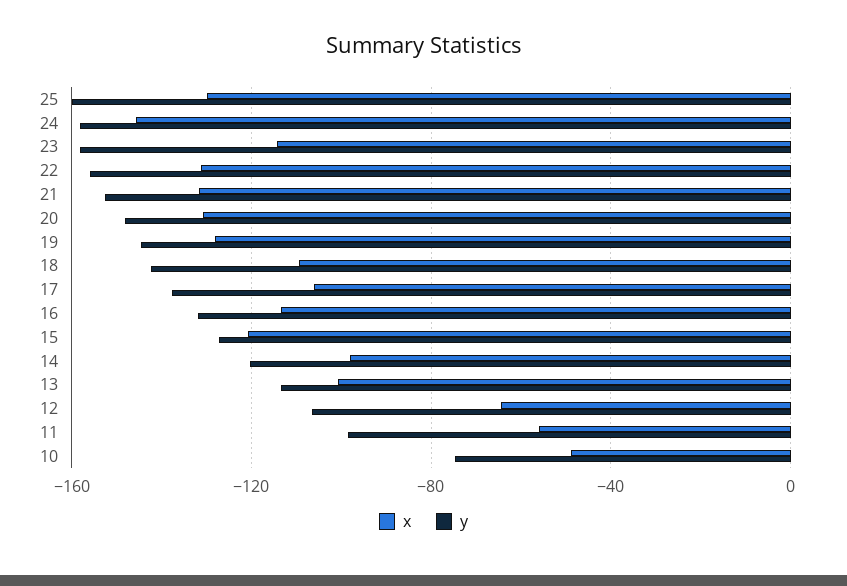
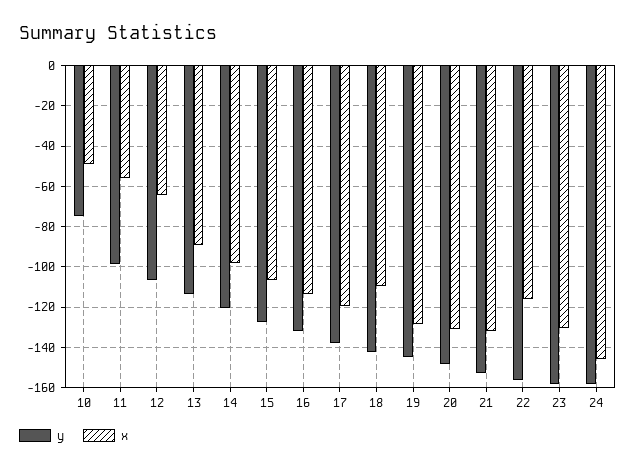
x, 25: -130 -> none
y, 25: -160 -> none
x, 23: -115 -> -130
x, 22: -130 -> -115
x, 17: -105 -> -120
x, 15: -120 -> -105
x, 13: -100 -> -90

